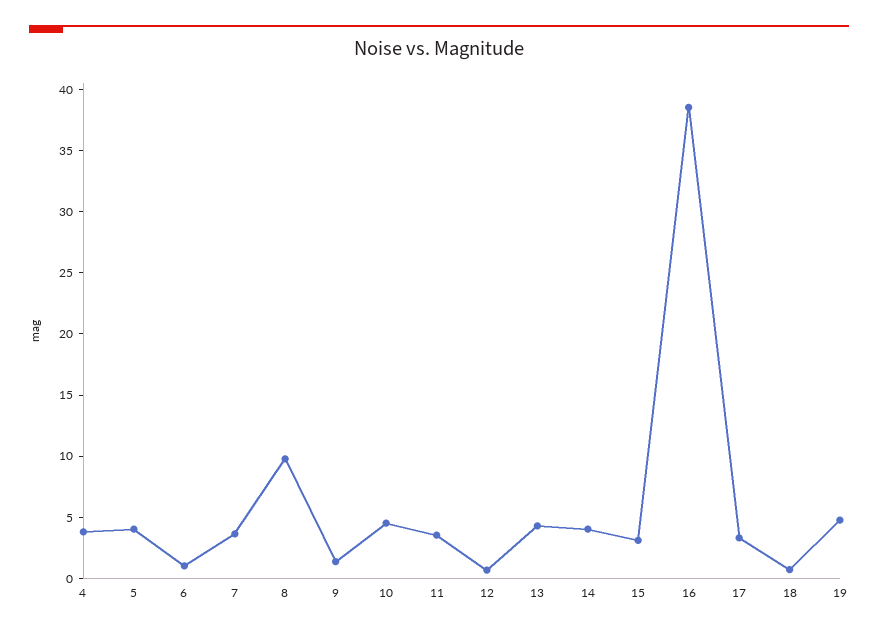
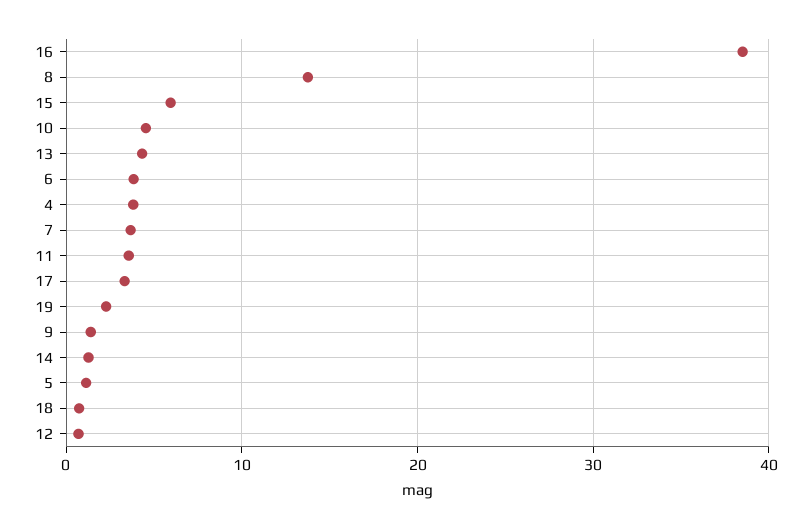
5: 4 -> 1
6: 1 -> 4
8: 10 -> 14
14: 4 -> 1
15: 3 -> 6
19: 5 -> 2

